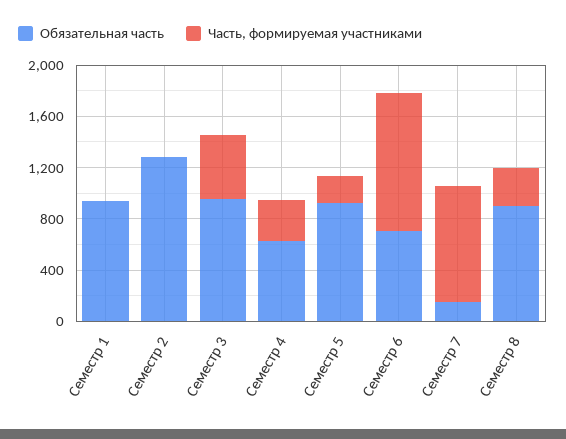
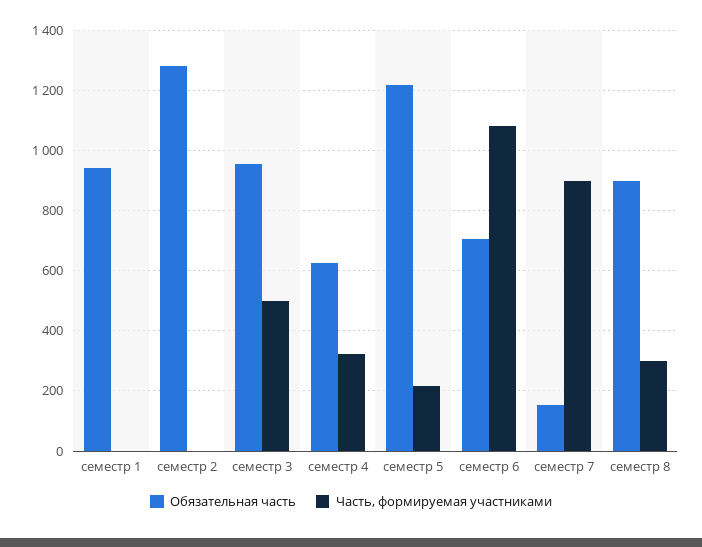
Обязательная часть, Семестр 5: 900 -> 1220

